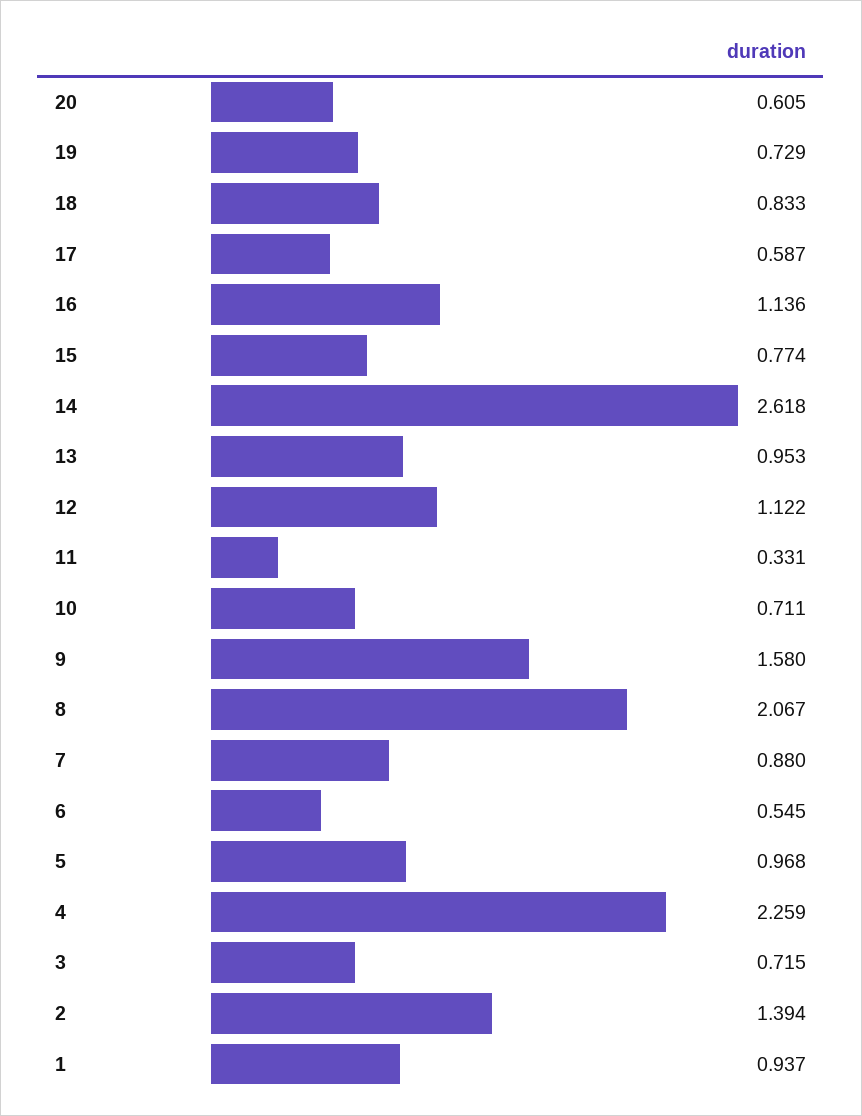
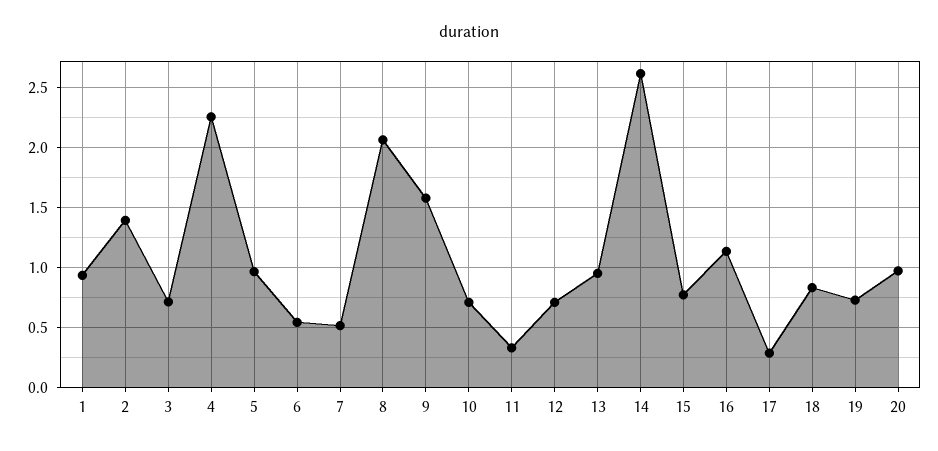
20: 0.605 -> 1
17: 0.587 -> 0.3
12: 1.122 -> 0.7
7: 0.88 -> 0.5

